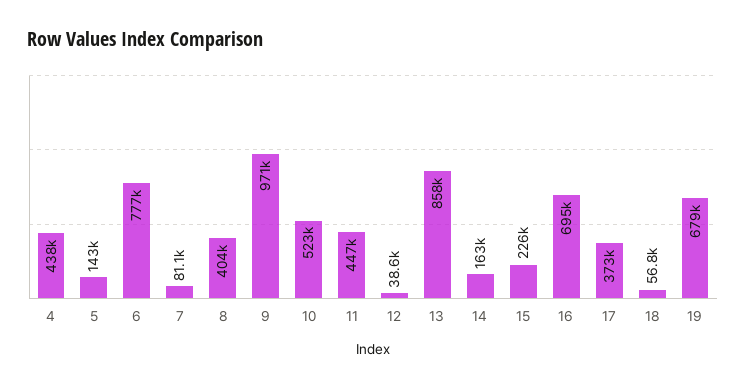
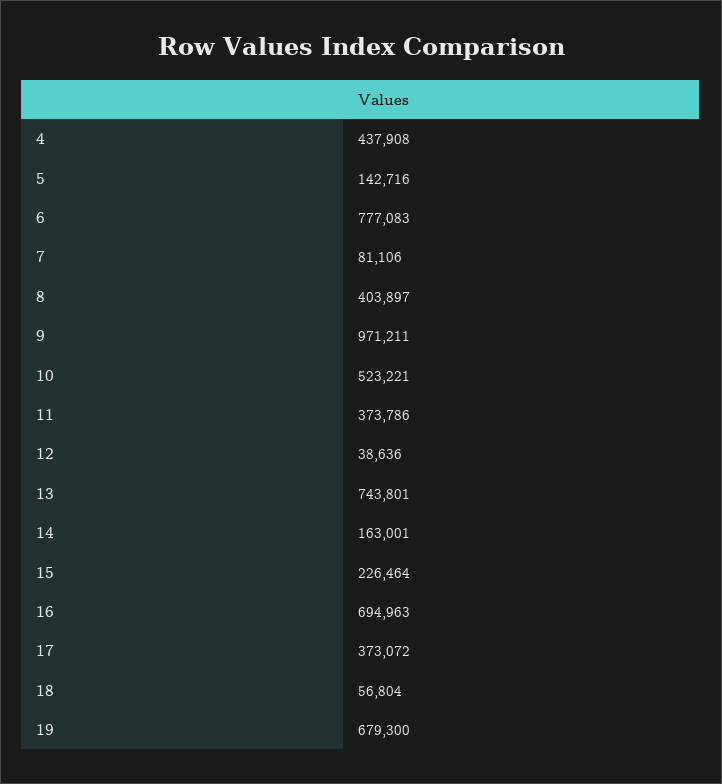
11: 447000 -> 373786
13: 858000 -> 743801

